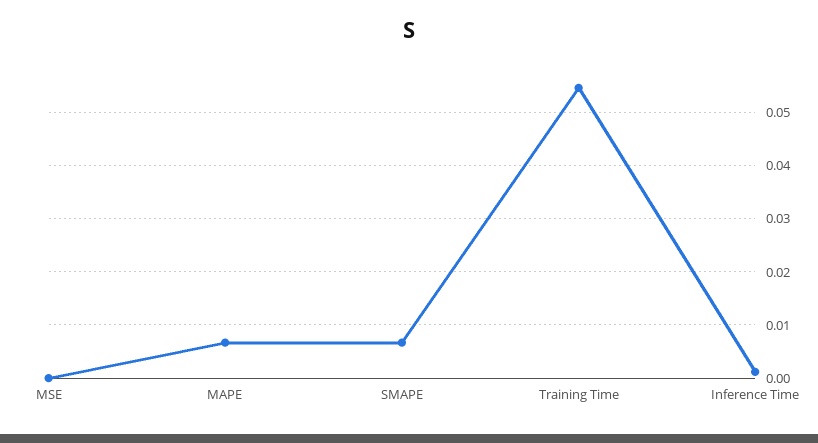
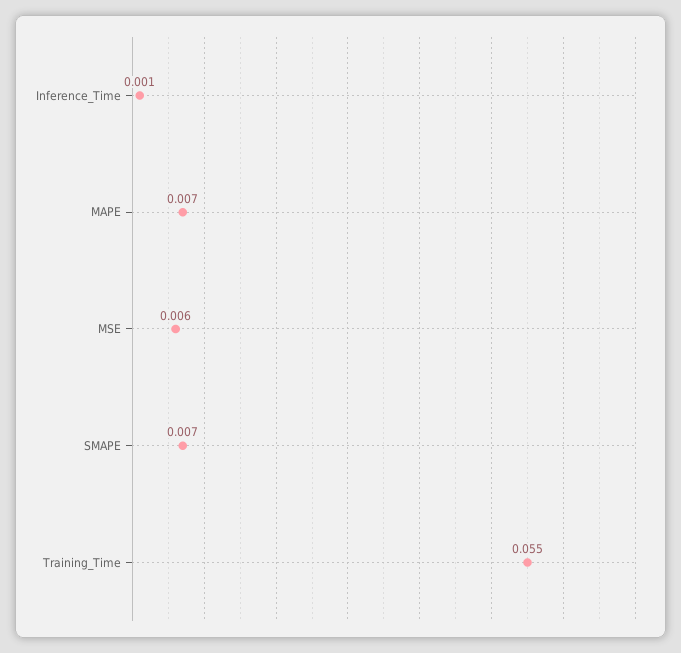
MSE: 0 -> 0.006

